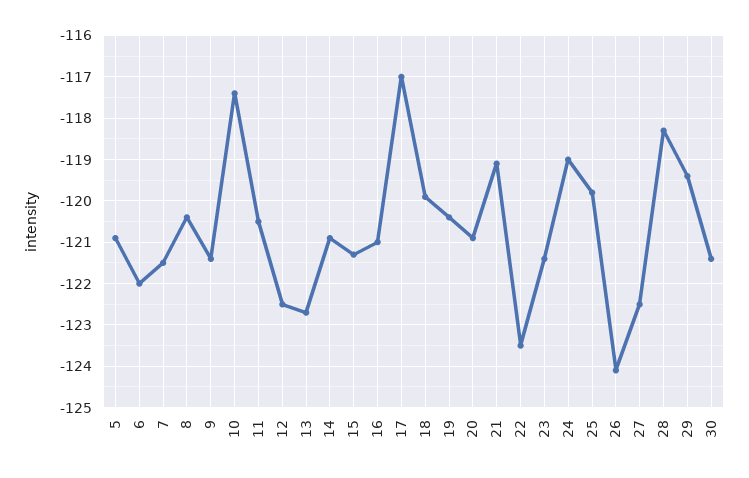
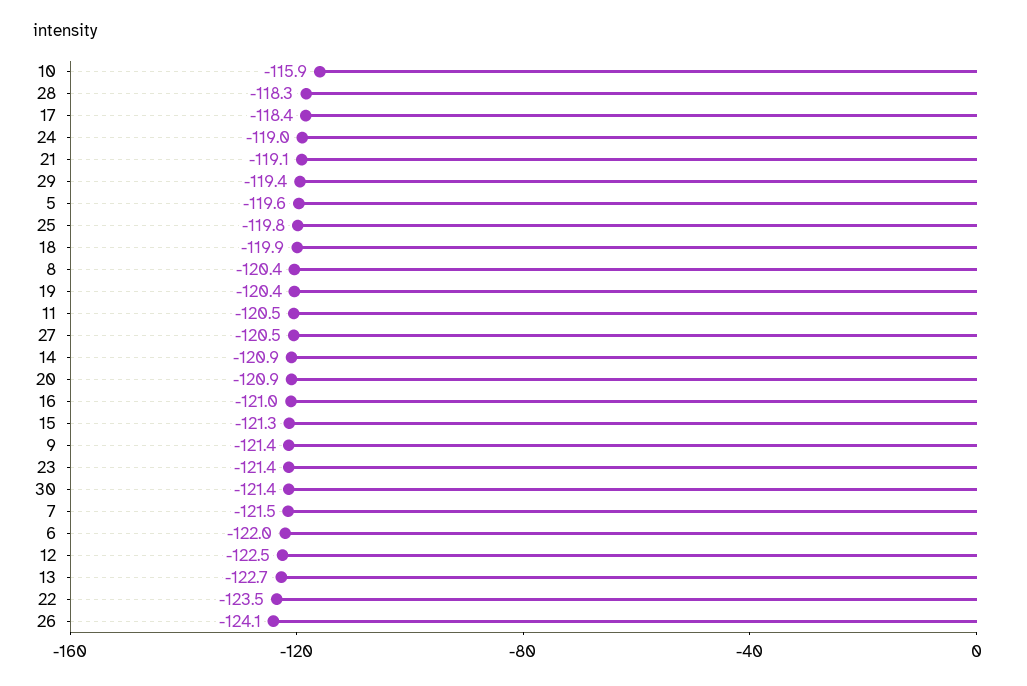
5: -121 -> -119.6
10: -117.5 -> -115.9
17: -117 -> -118.4
27: -122.5 -> -120.5

